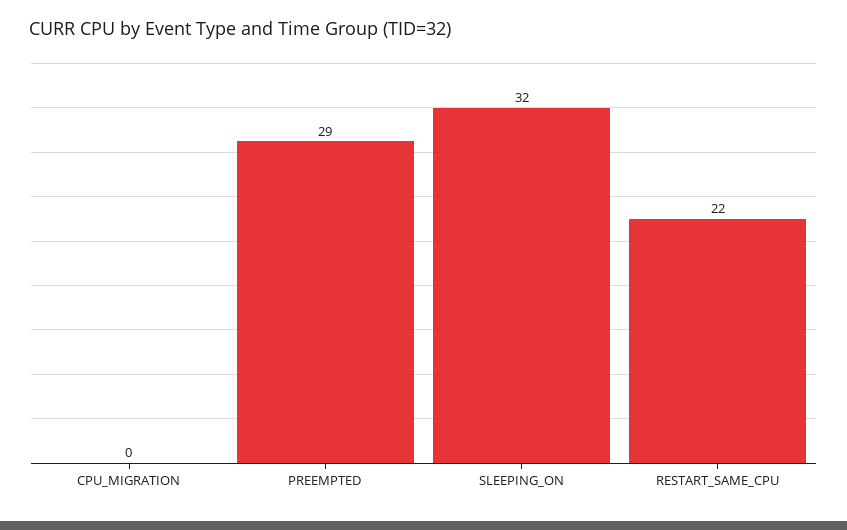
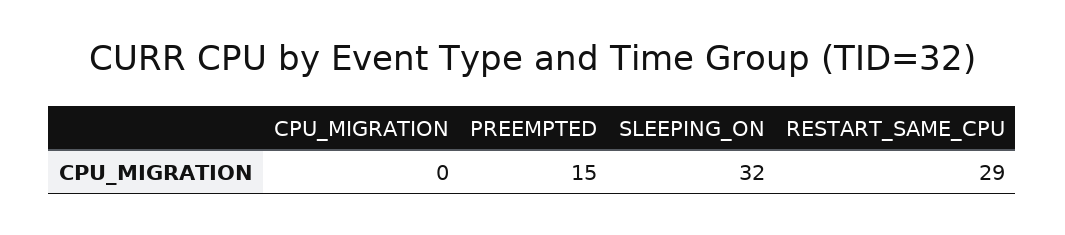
PREEMPTED: 29 -> 15
RESTART_SAME_CPU: 22 -> 29

